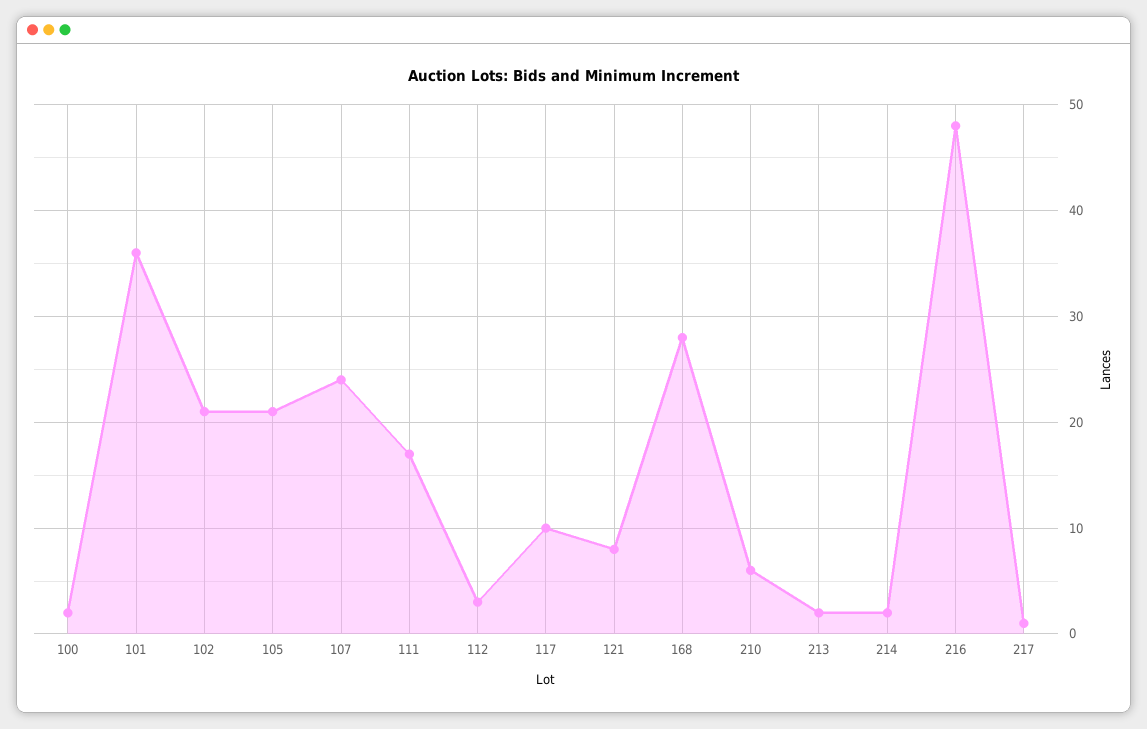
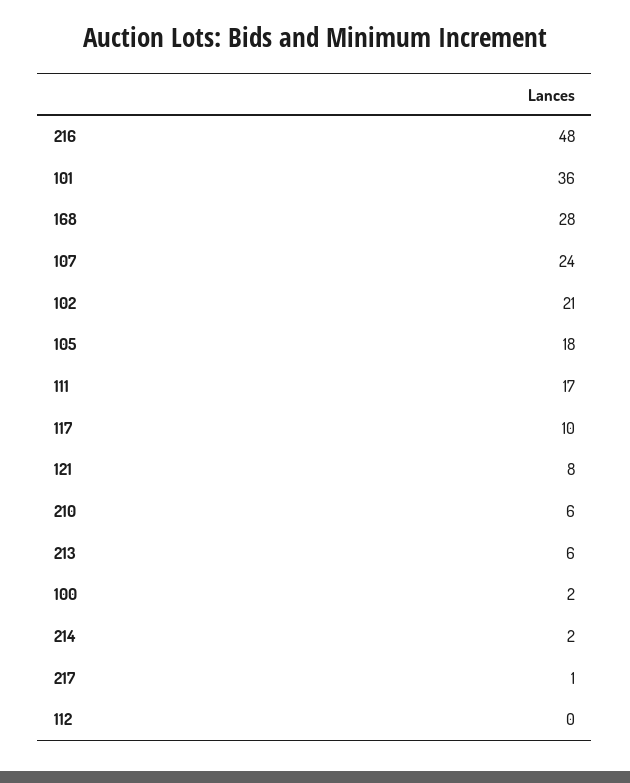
105: 21 -> 18
112: 3 -> 0
213: 2 -> 6

